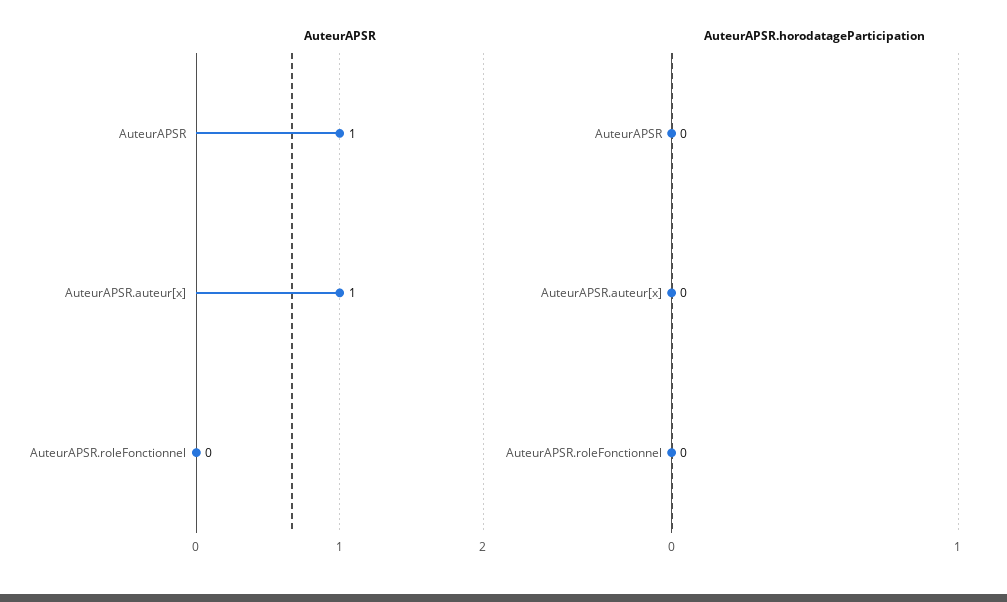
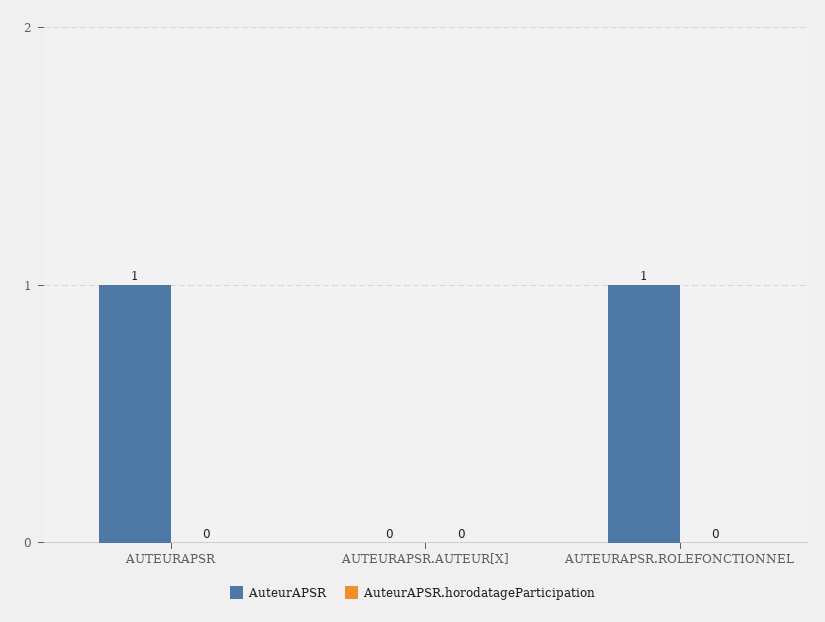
AuteurAPSR, AuteurAPSR.auteur[x]: 1 -> 0
AuteurAPSR, AuteurAPSR.roleFonctionnel: 0 -> 1

